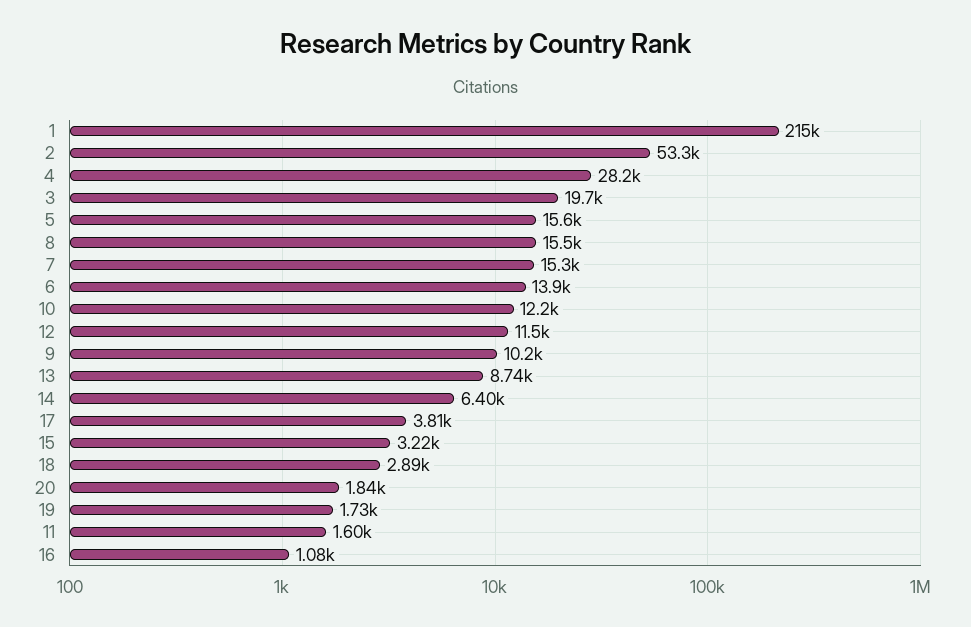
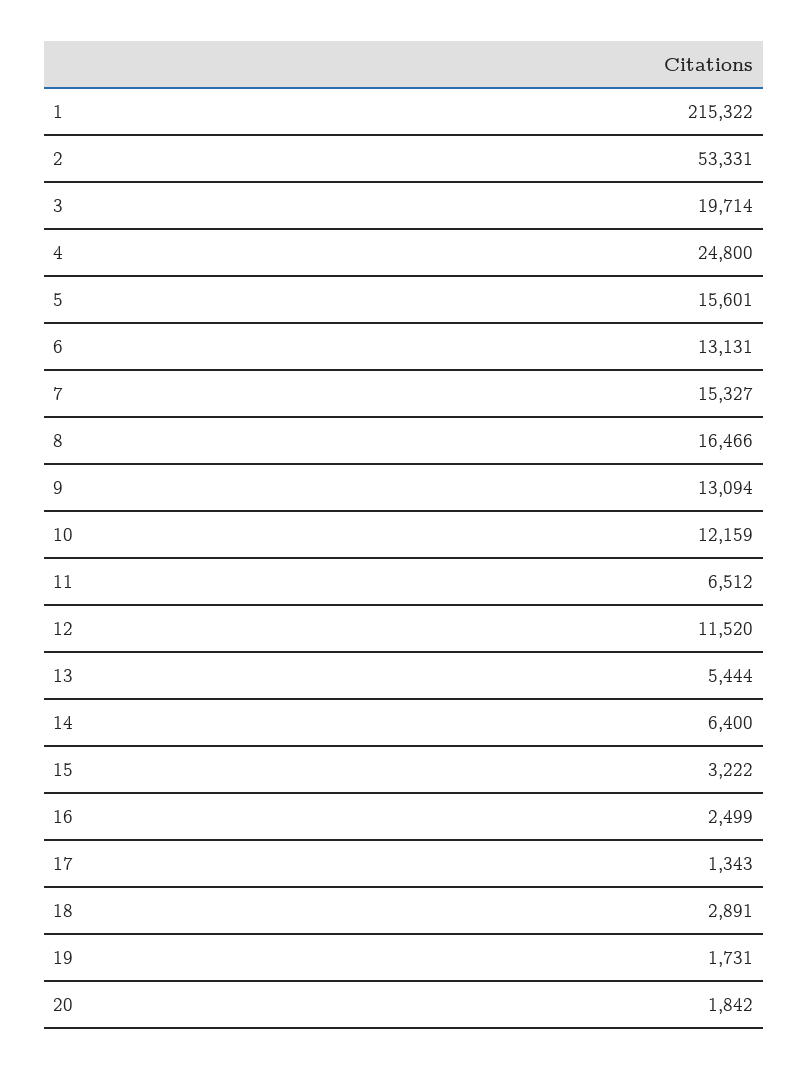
4: 28200 -> 24800
8: 15500 -> 16466
6: 13900 -> 13131
9: 10200 -> 13094
13: 8740 -> 5444
17: 3810 -> 1343
11: 1600 -> 6512
16: 1080 -> 2499

